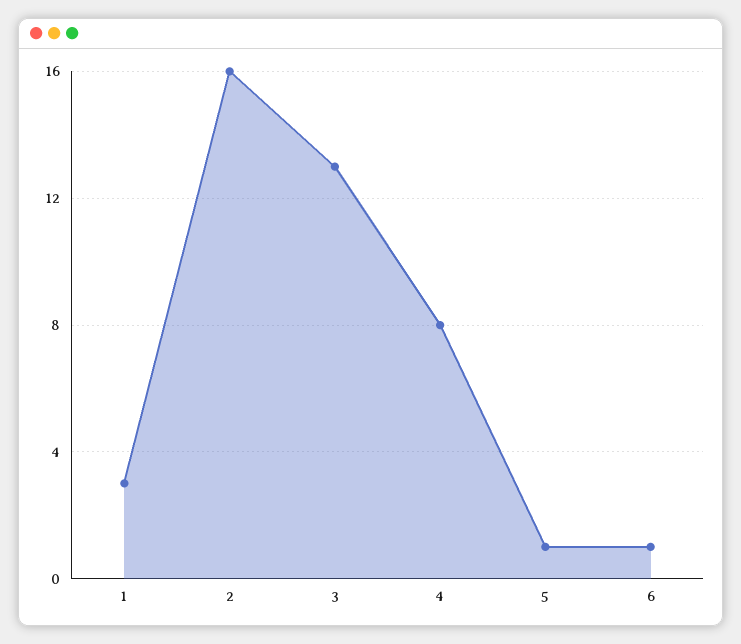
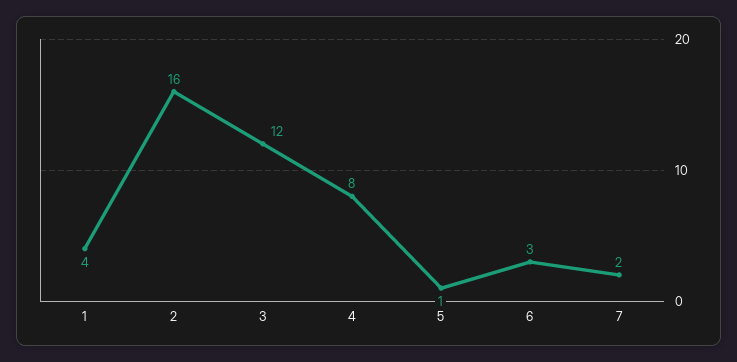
1: 3 -> 4
3: 13 -> 12
6: 1 -> 3
7: none -> 2

